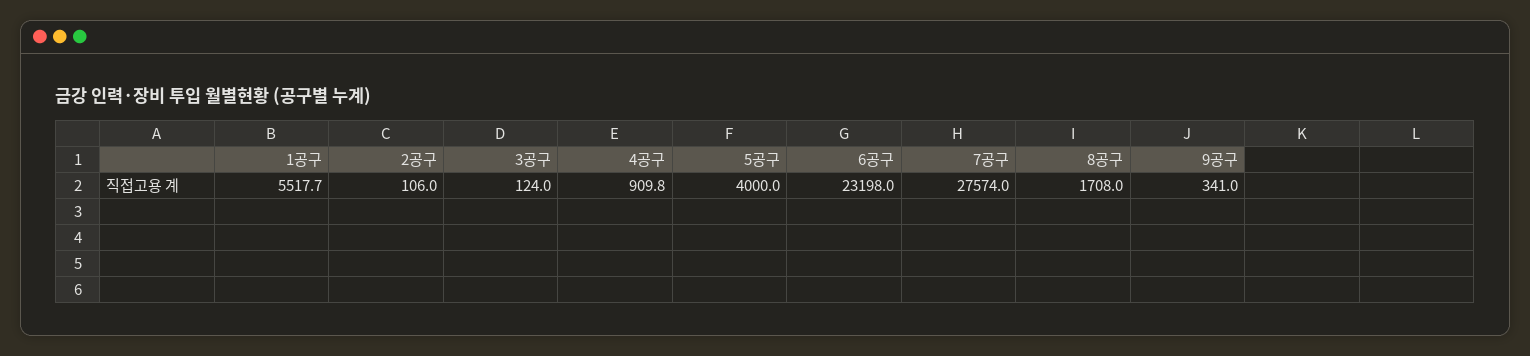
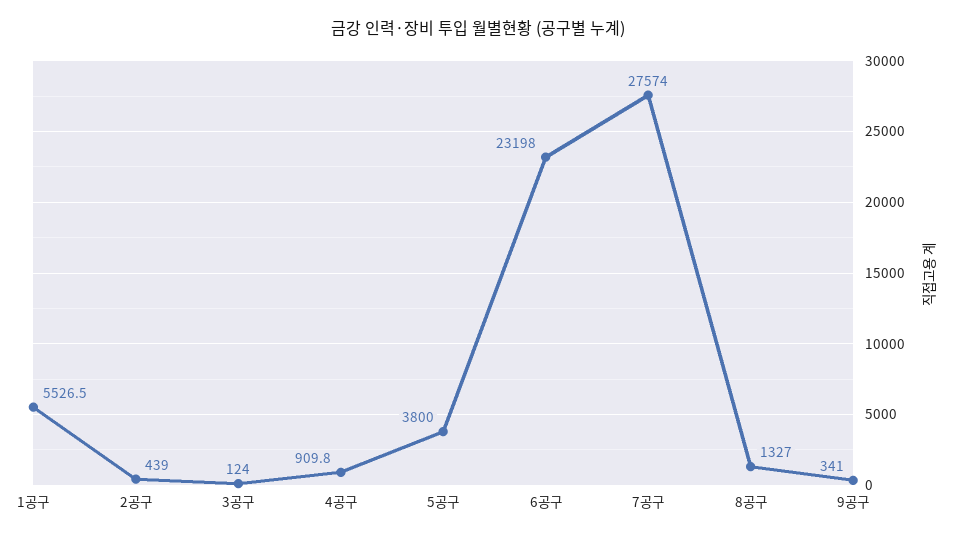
1공구: 5517.7 -> 5526.5
2공구: 106 -> 439
5공구: 4000 -> 3800
8공구: 1708 -> 1327

